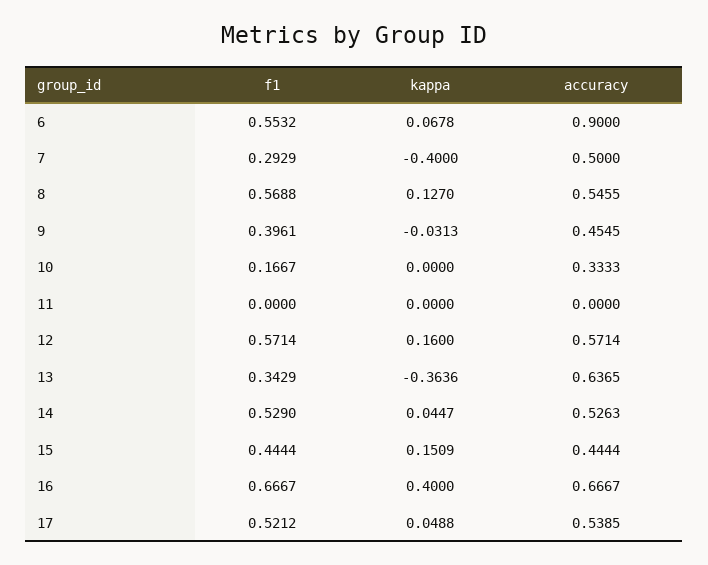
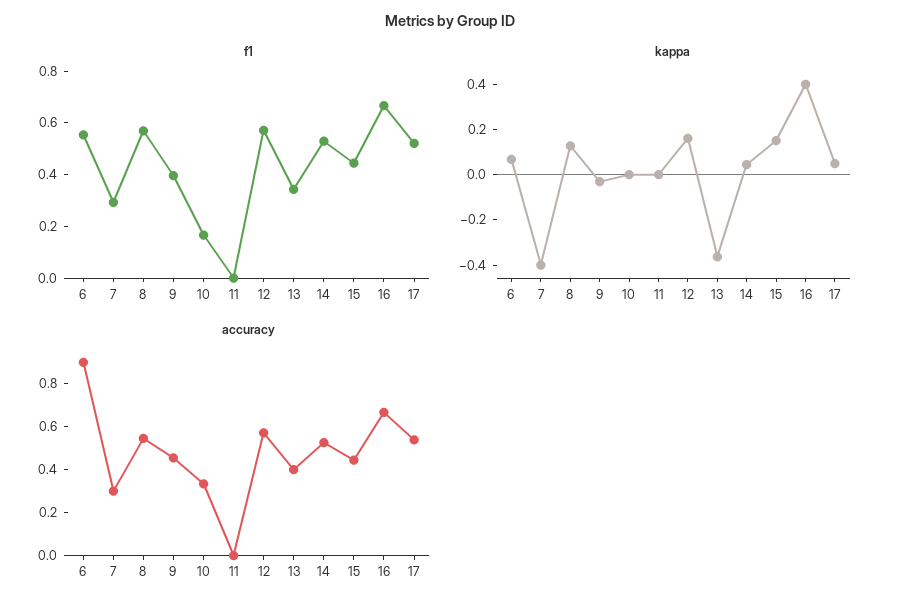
accuracy, 7: 0.5 -> 0.3
accuracy, 13: 0.6365 -> 0.4

